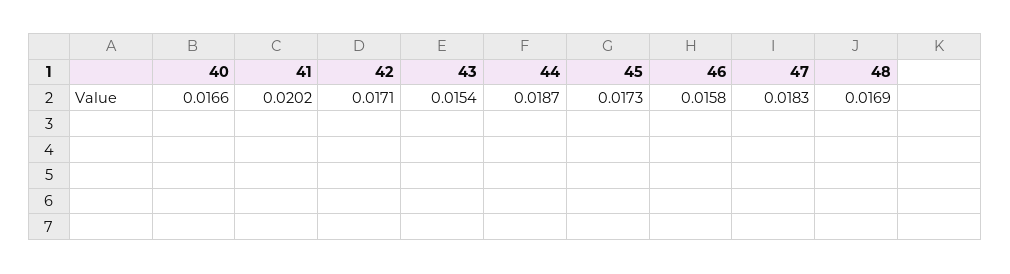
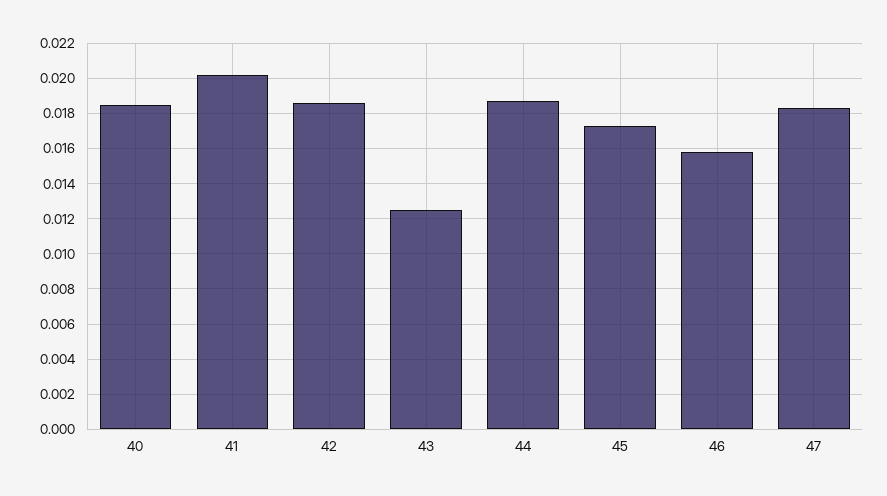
40: 0.0166 -> 0.0185
42: 0.0171 -> 0.0185
43: 0.0154 -> 0.0125
48: 0.0169 -> none

